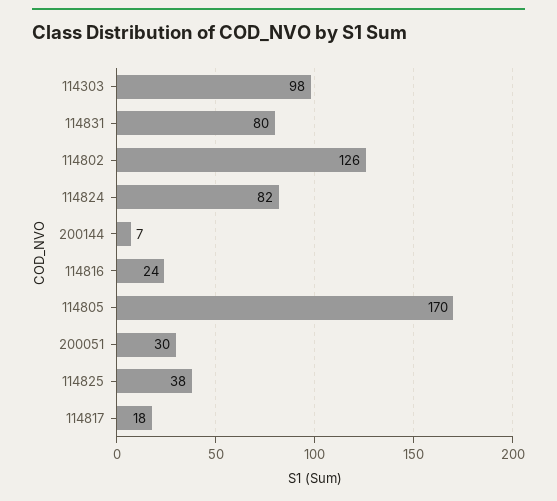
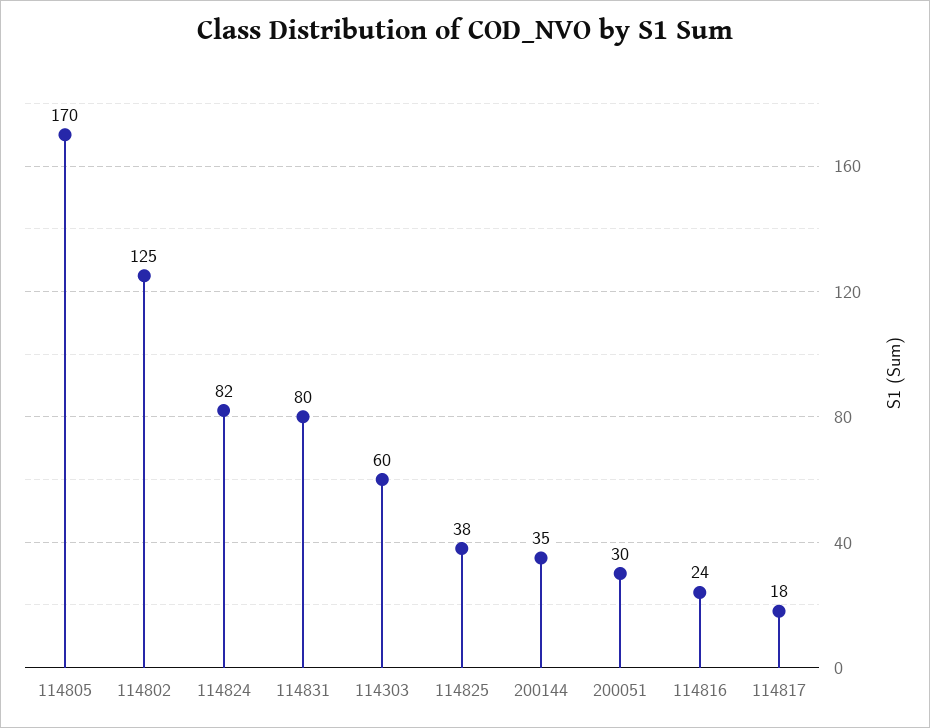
114303: 98 -> 60
114802: 126 -> 125
200144: 7 -> 35

